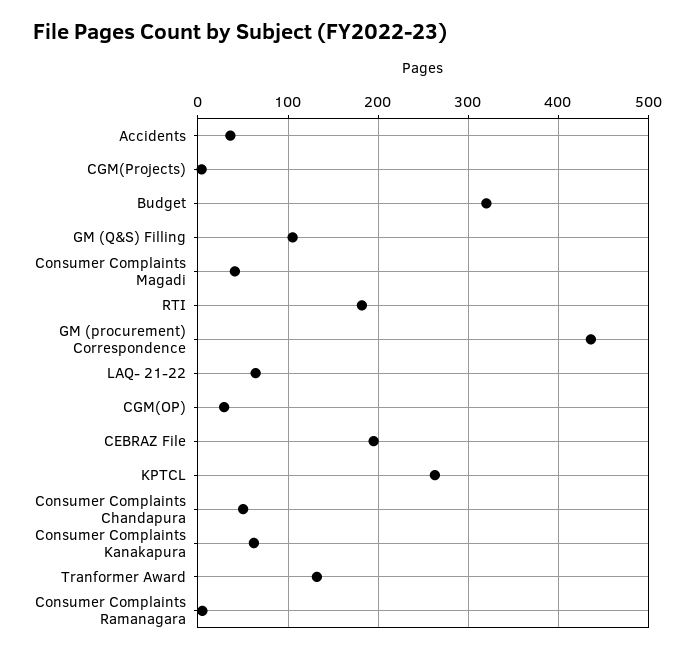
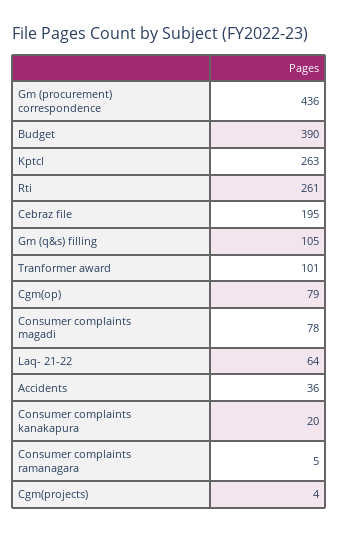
Budget: 320 -> 390
Consumer Complaints Magadi: 40 -> 78
RTI: 180 -> 261
CGM(OP): 30 -> 79
Consumer Complaints Chandapura: 50 -> none
Consumer Complaints Kanakapura: 60 -> 20
Tranformer Award: 130 -> 101

